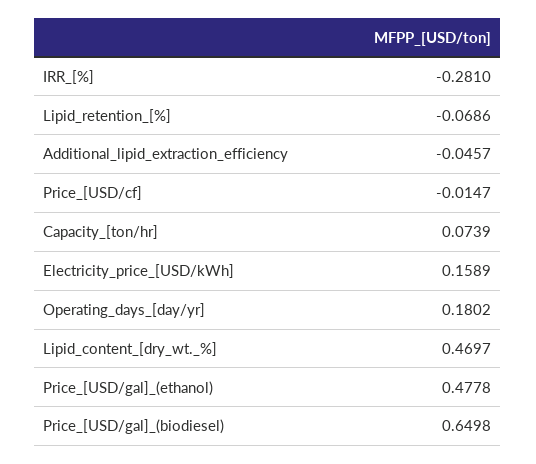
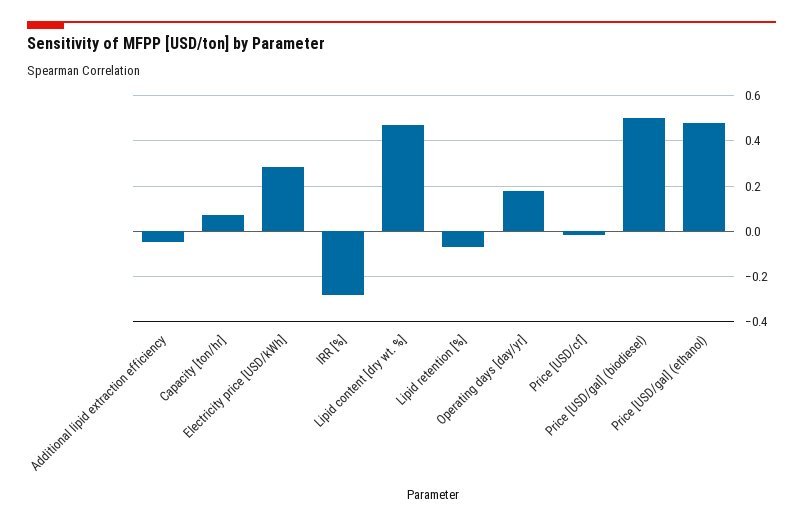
Electricity_price_[USD/kWh]: 0.1589 -> 0.3
Price_[USD/gal]_(biodiesel): 0.6498 -> 0.5

